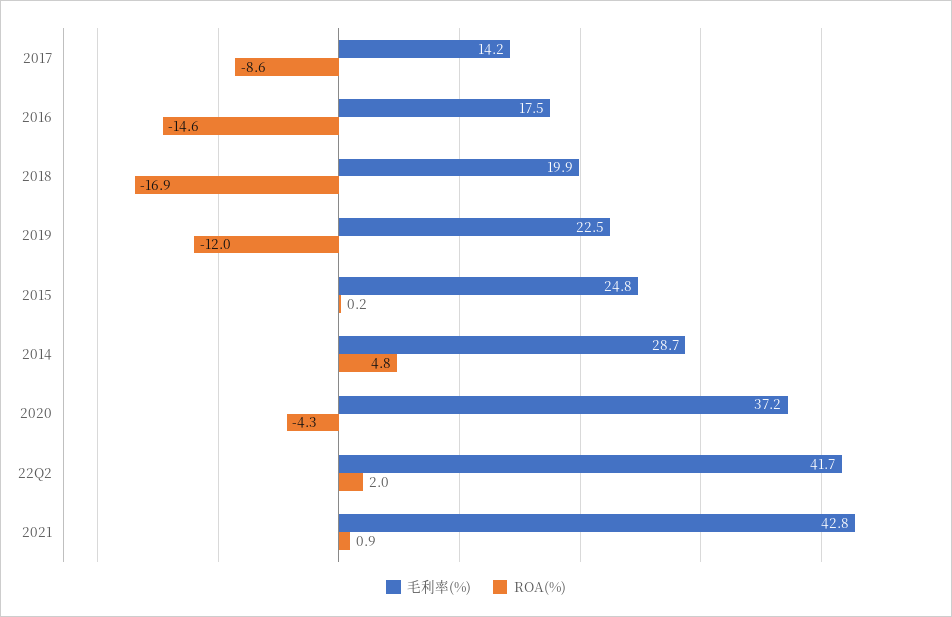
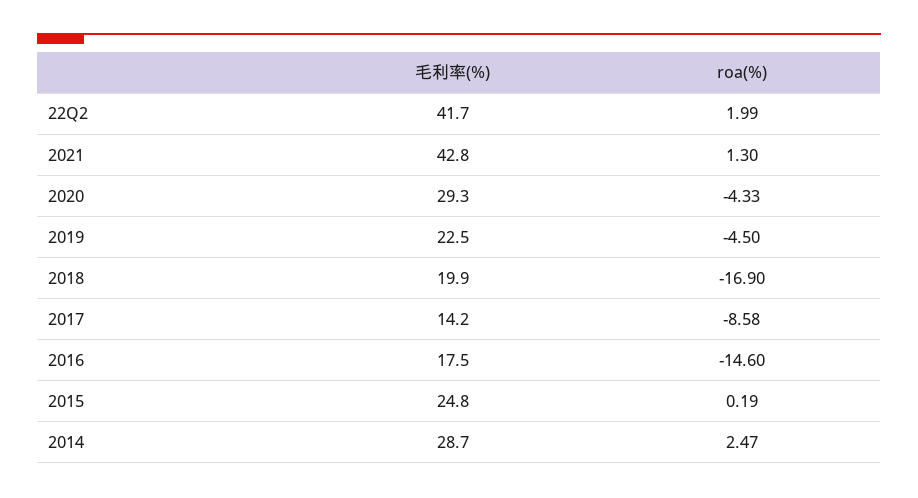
ROA(%), 2019: -12 -> -4.5
ROA(%), 2014: 4.8 -> 2.47
毛利率(%), 2020: 37.2 -> 29.3
ROA(%), 2021: 0.9 -> 1.3

